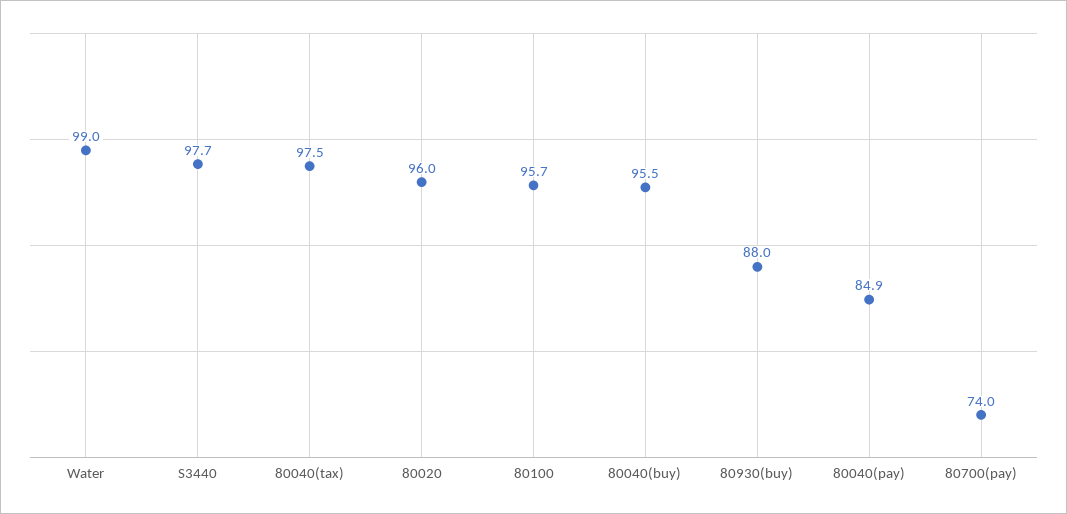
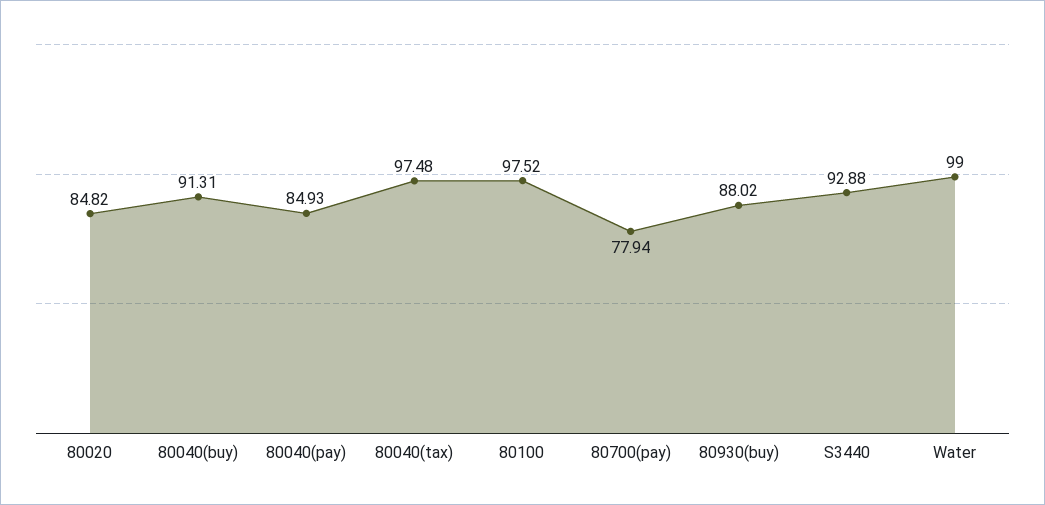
S3440: 97.7 -> 92.88
80020: 96 -> 84.82
80100: 95.7 -> 97.52
80040(buy): 95.5 -> 91.31
80700(pay): 74 -> 77.94

